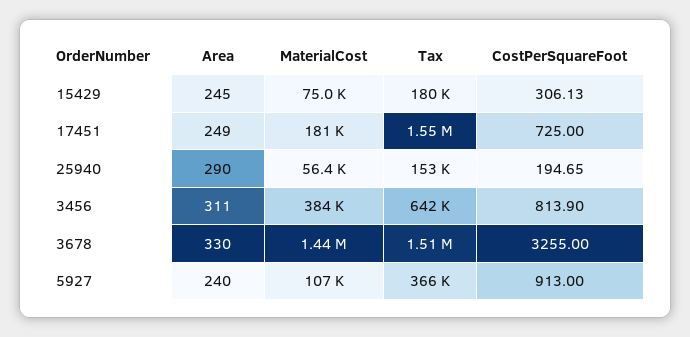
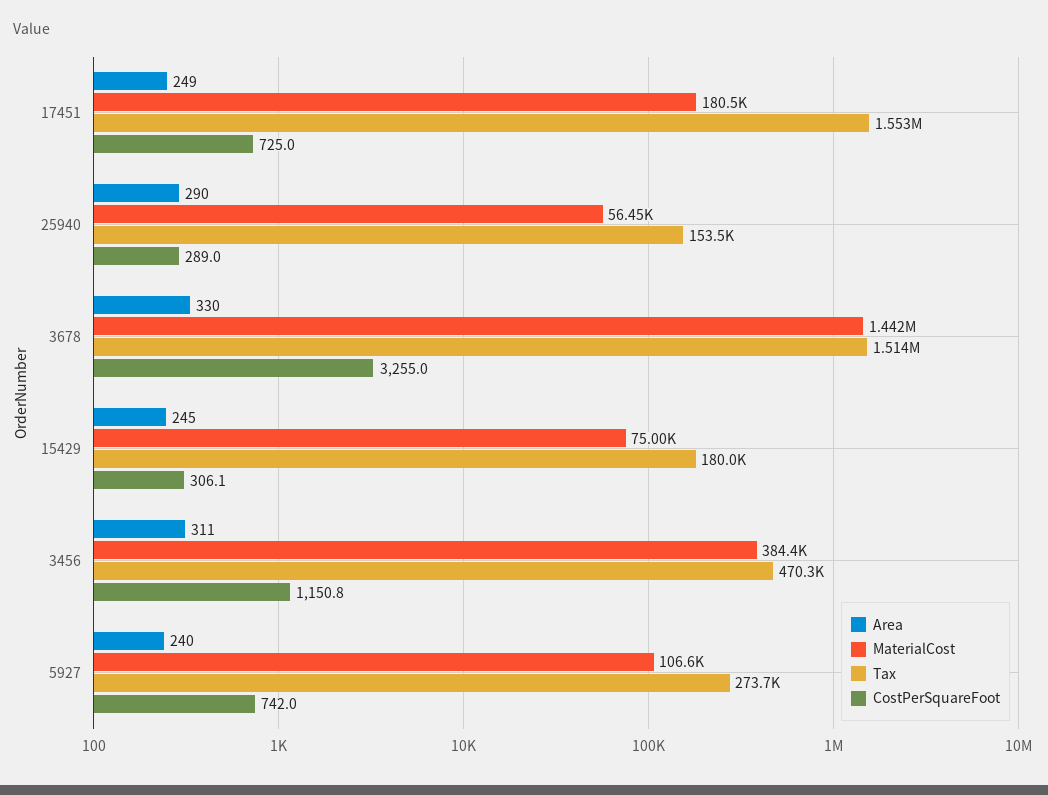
CostPerSquareFoot, 25940: 194.65 -> 289
Tax, 3456: 642000 -> 470300
CostPerSquareFoot, 3456: 813.9 -> 1150.8
Tax, 5927: 366000 -> 273700
CostPerSquareFoot, 5927: 913 -> 742

